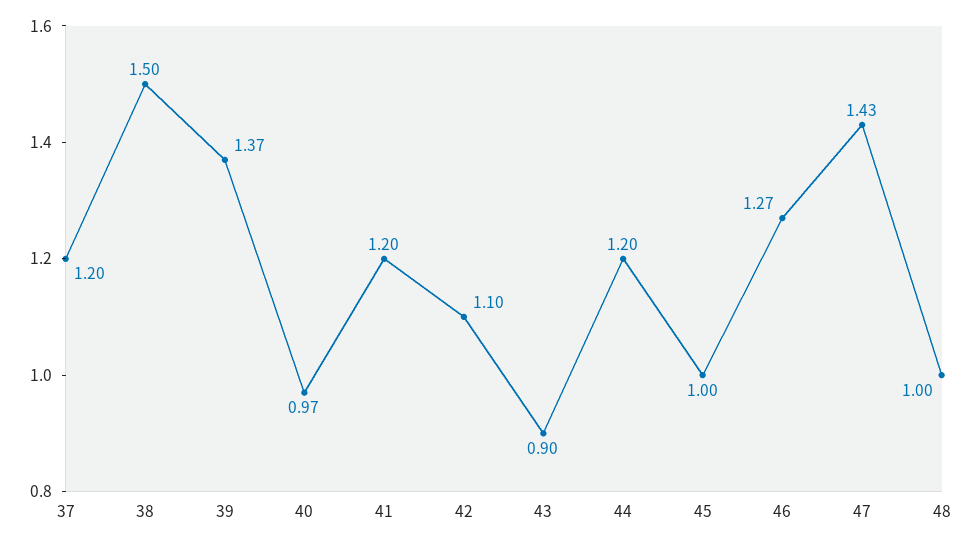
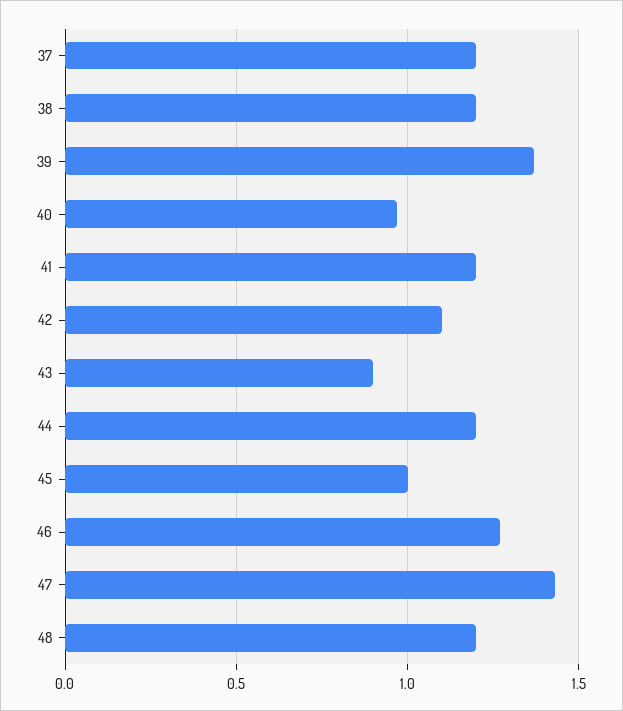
38: 1.5 -> 1.2
48: 1 -> 1.2

